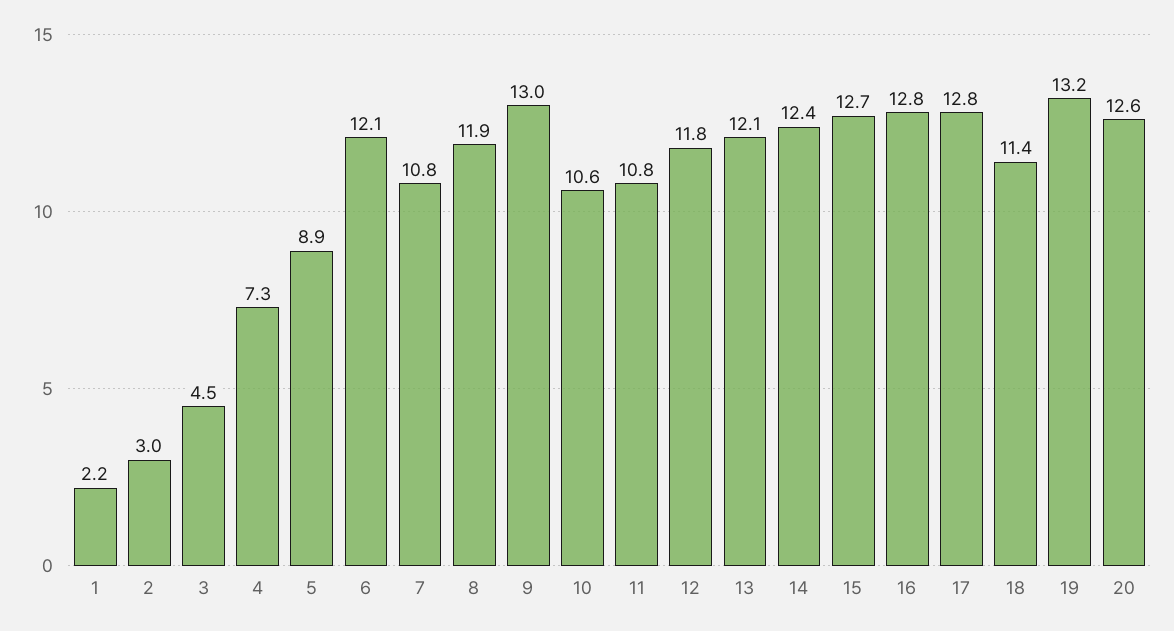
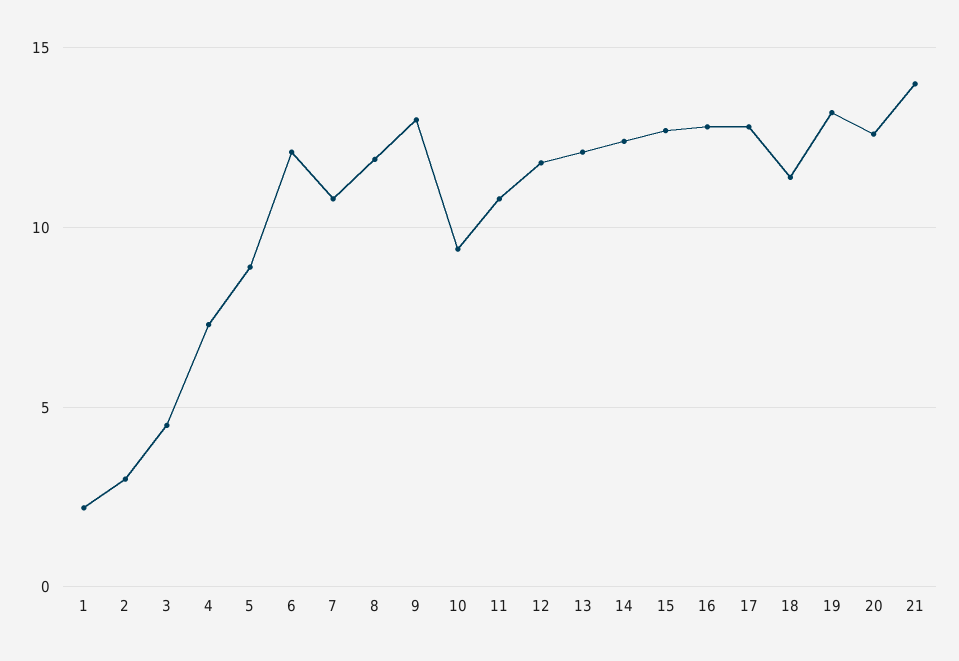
10: 10.6 -> 9.5
21: none -> 14

